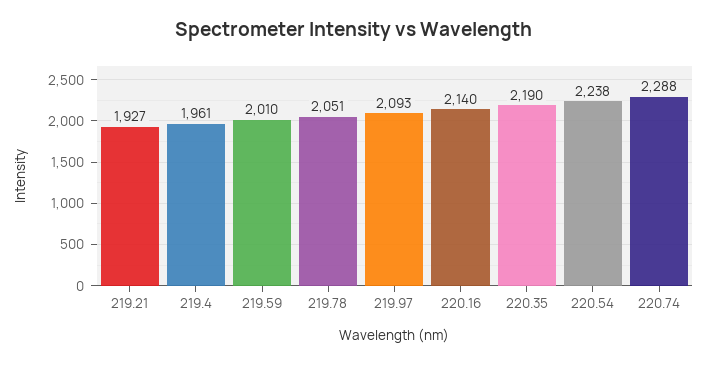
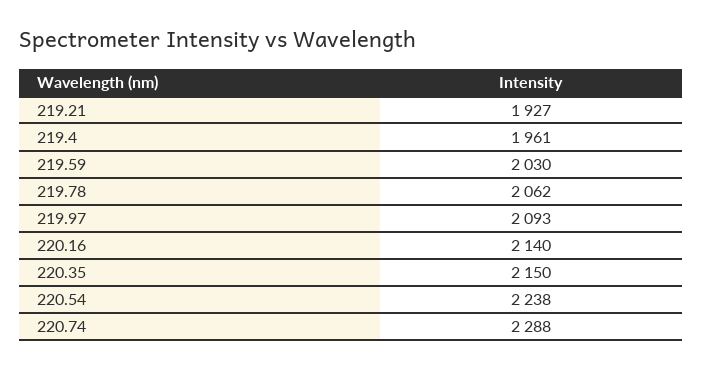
219.59: 2010 -> 2030
219.78: 2051 -> 2062
220.35: 2190 -> 2150

